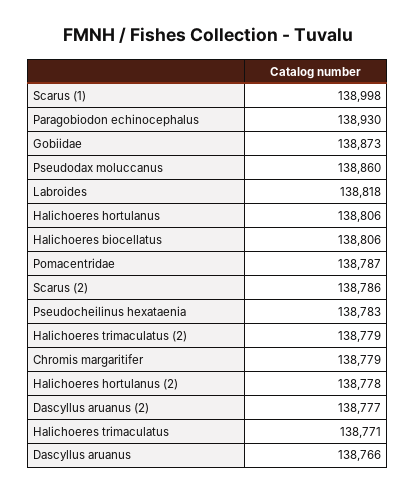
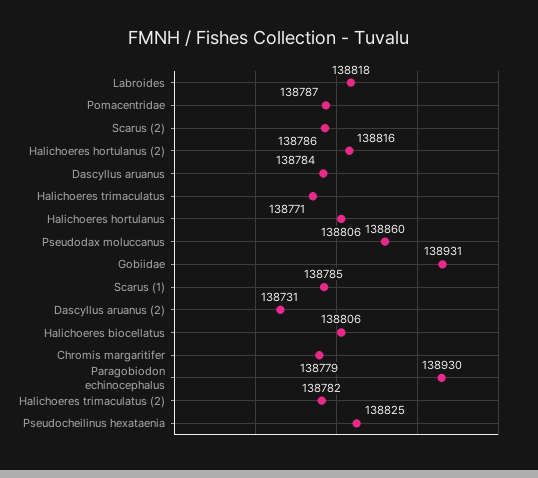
Scarus (1): 138998 -> 138785
Gobiidae: 138873 -> 138931
Pseudocheilinus hexataenia: 138783 -> 138825
Halichoeres trimaculatus (2): 138779 -> 138782
Halichoeres hortulanus (2): 138778 -> 138816
Dascyllus aruanus (2): 138777 -> 138731
Dascyllus aruanus: 138766 -> 138784

